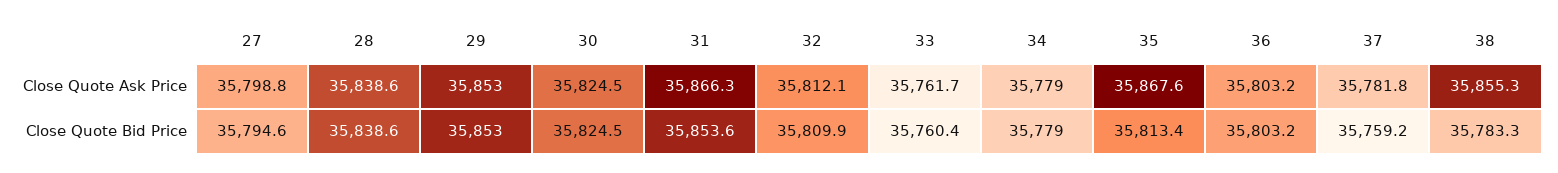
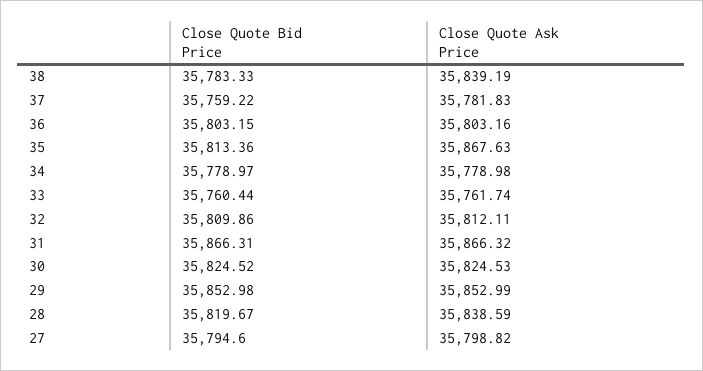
38, Close Quote Ask Price: 35855.3 -> 35839.19
28, Close Quote Bid Price: 35838.6 -> 35819.67
31, Close Quote Bid Price: 35853.6 -> 35866.31

